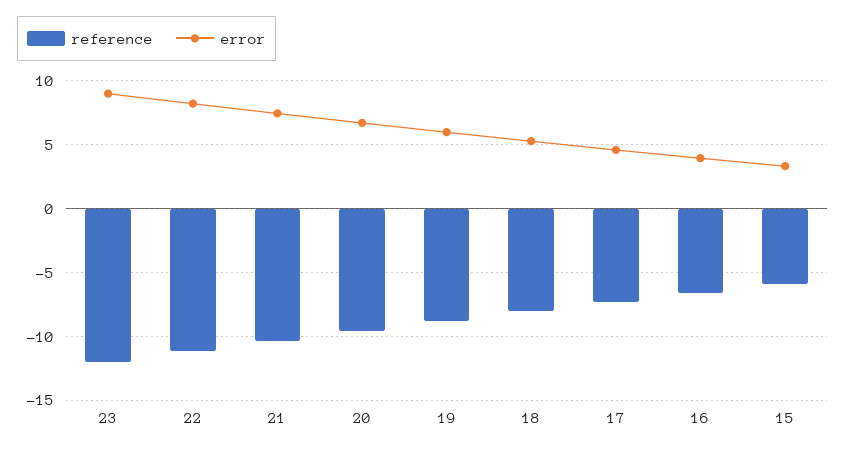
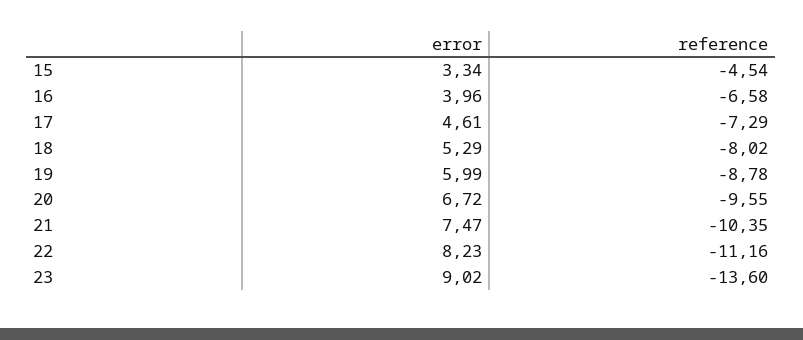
reference, 23: -12 -> -13.6
reference, 15: -6 -> -4.54

